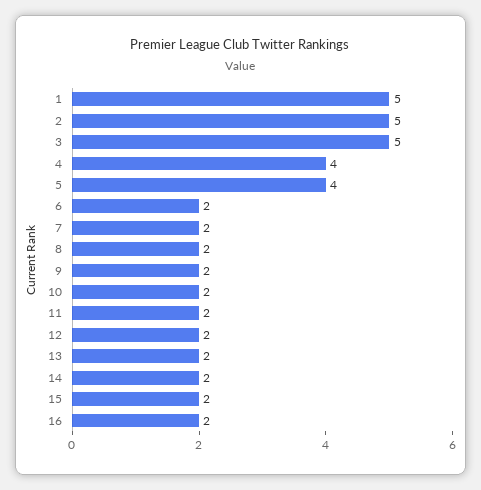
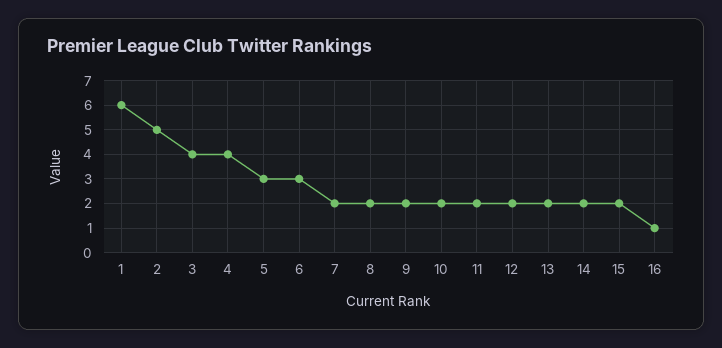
1: 5 -> 6
3: 5 -> 4
5: 4 -> 3
6: 2 -> 3
16: 2 -> 1

